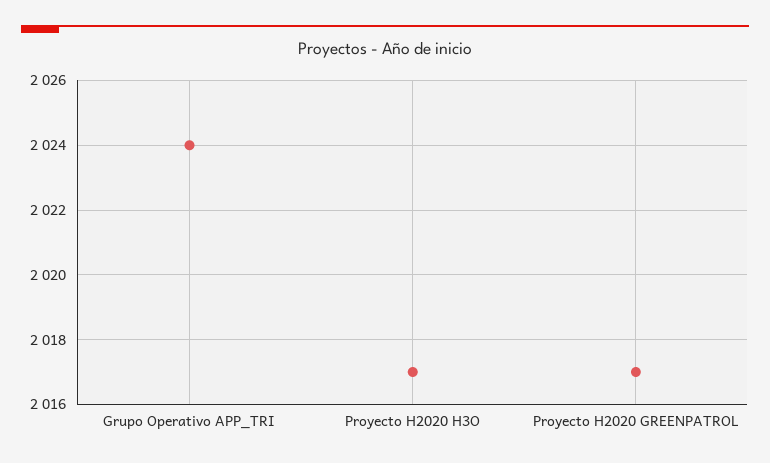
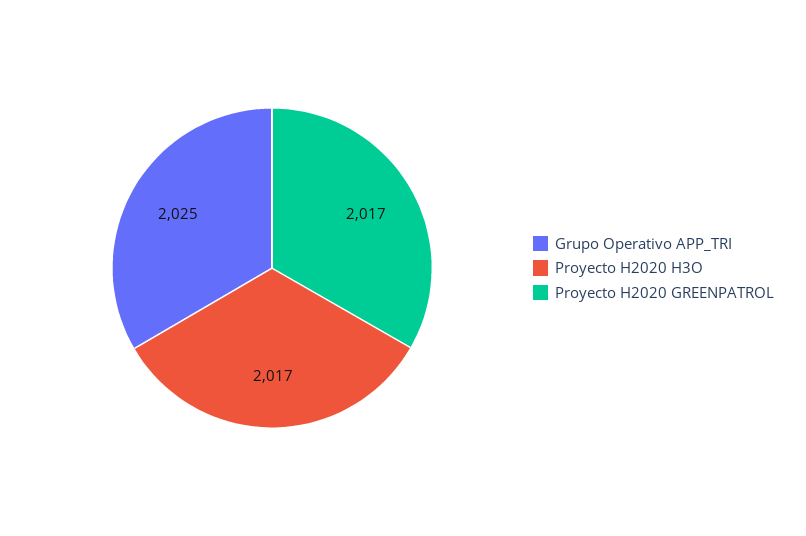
Grupo Operativo APP_TRI: 2024 -> 2025

